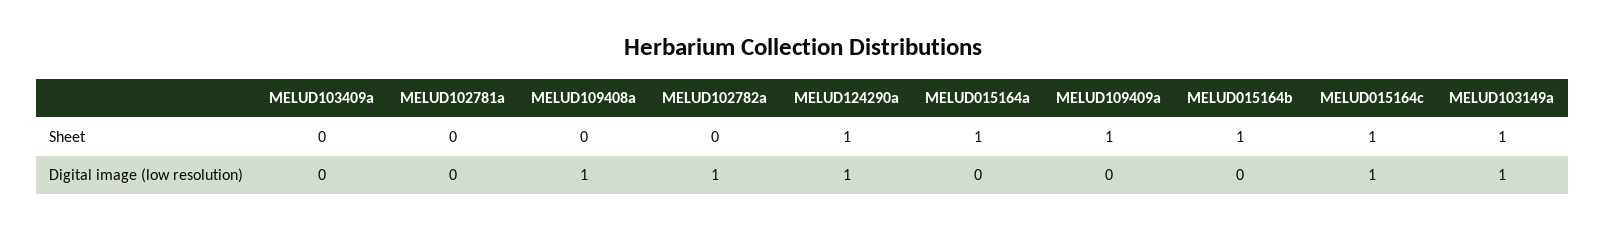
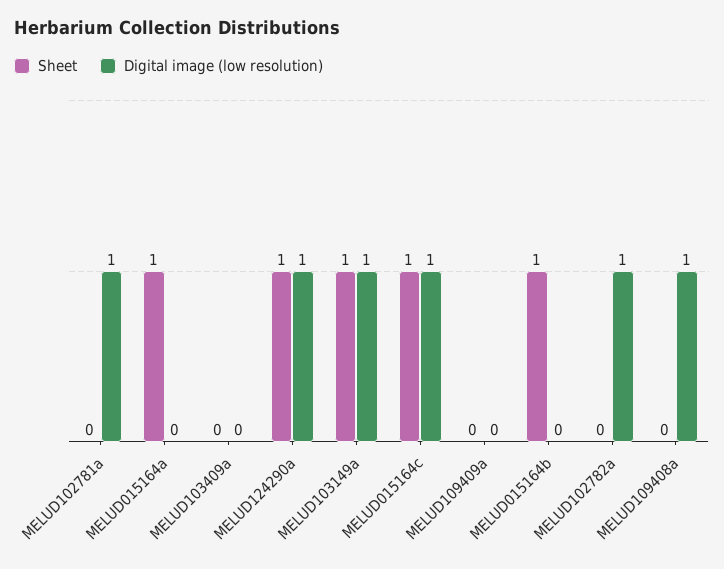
Sheet, MELUD109409a: 1 -> 0
Digital image (low resolution), MELUD102781a: 0 -> 1

